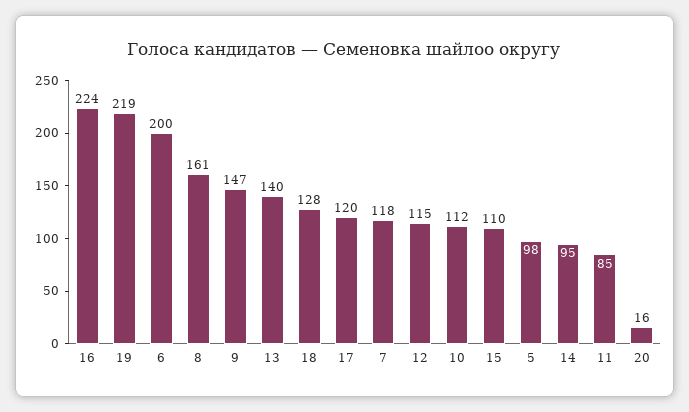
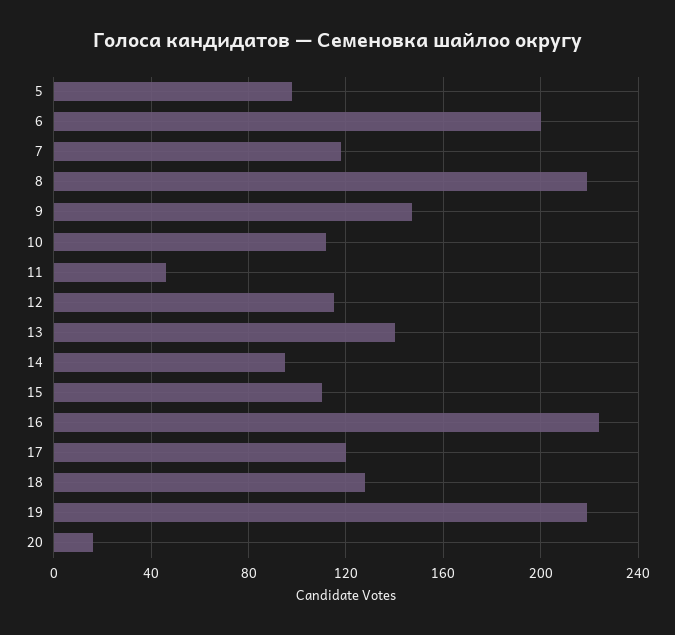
8: 161 -> 220
11: 85 -> 45

